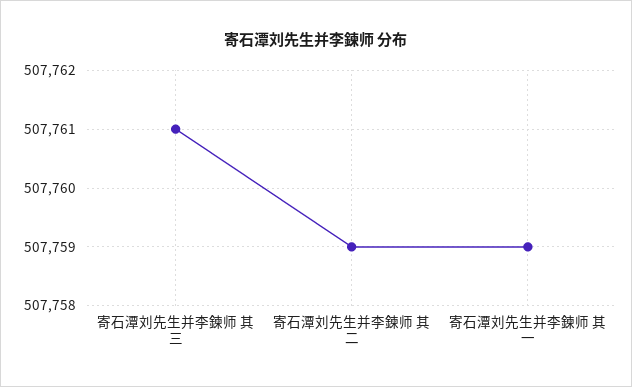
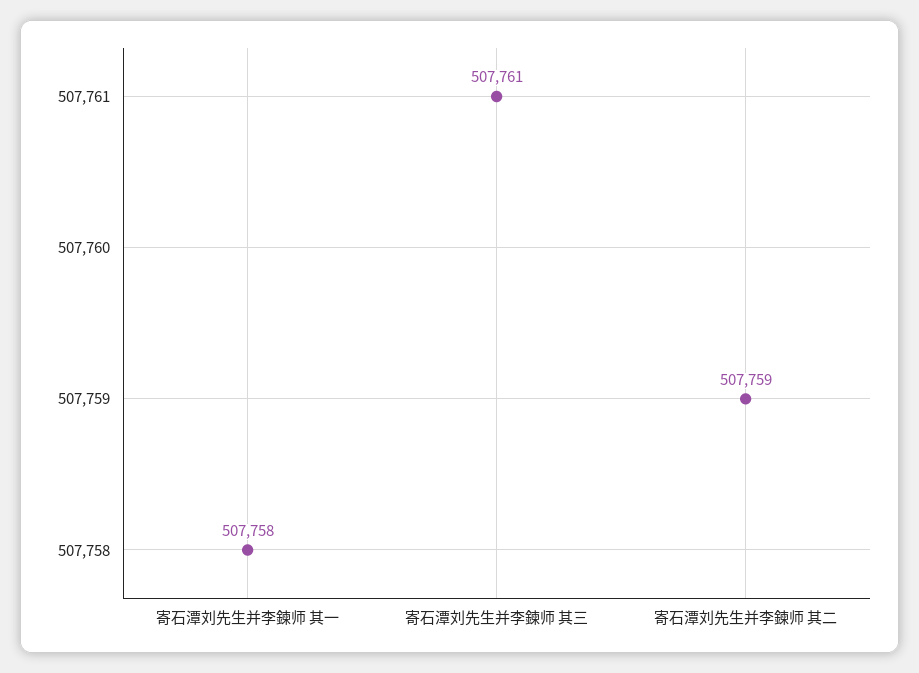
寄石潭刘先生并李鍊师 其一: 507759 -> 507758

